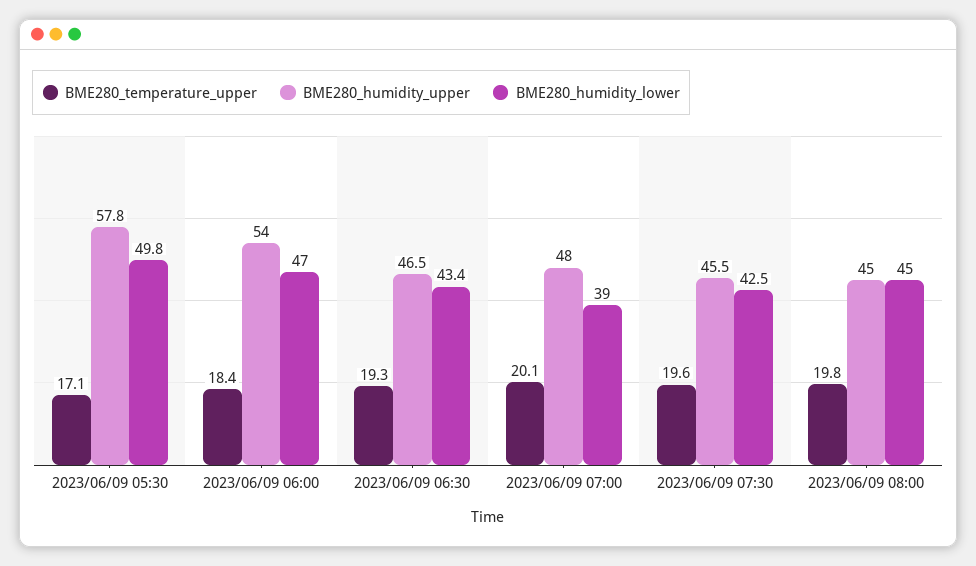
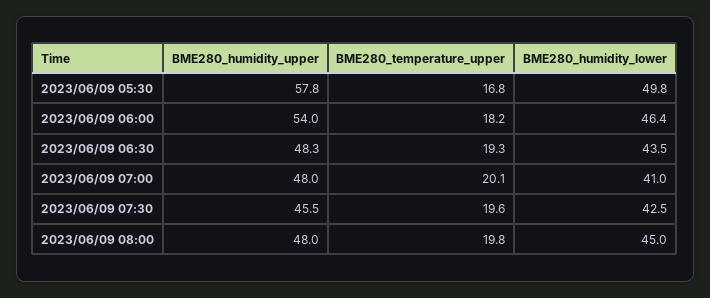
BME280_temperature_upper, 2023/06/09 05:30: 17.1 -> 16.8
BME280_temperature_upper, 2023/06/09 06:00: 18.4 -> 18.2
BME280_humidity_lower, 2023/06/09 06:00: 47 -> 46.4
BME280_humidity_upper, 2023/06/09 06:30: 46.5 -> 48.3
BME280_humidity_lower, 2023/06/09 06:30: 43.4 -> 43.5
BME280_humidity_lower, 2023/06/09 07:00: 39 -> 41
BME280_humidity_upper, 2023/06/09 08:00: 45 -> 48

